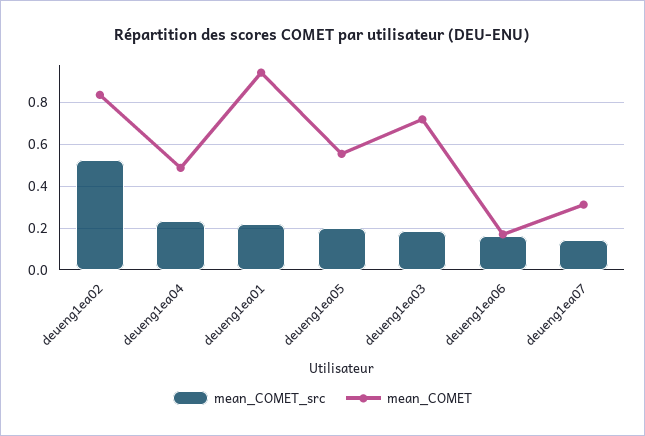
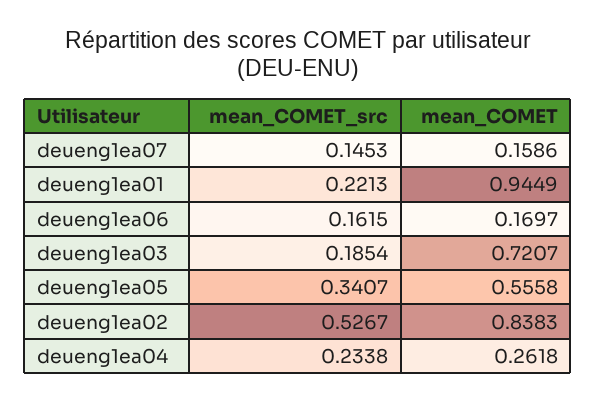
mean_COMET, deueng1ea04: 0.5 -> 0.2618
mean_COMET_src, deueng1ea05: 0.2 -> 0.3407
mean_COMET, deueng1ea07: 0.3 -> 0.1586

